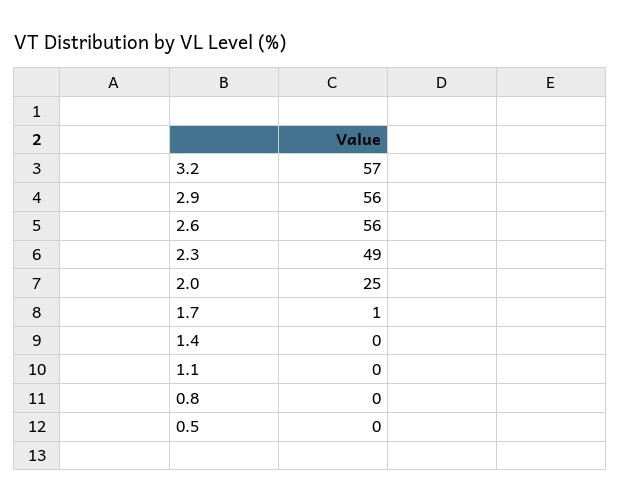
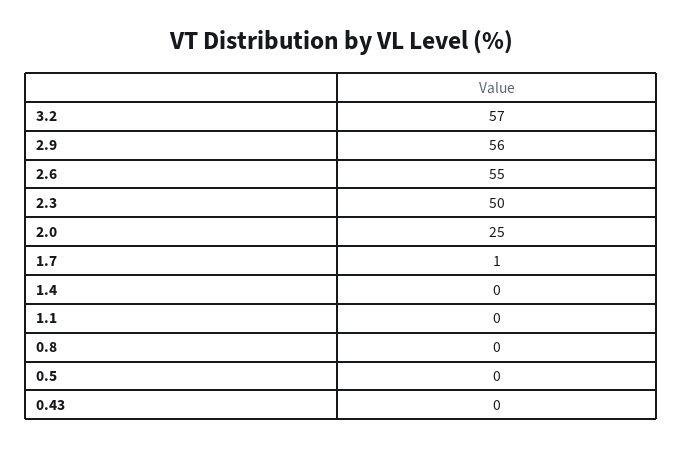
2.6: 56 -> 55
2.3: 49 -> 50
0.43: none -> 0

